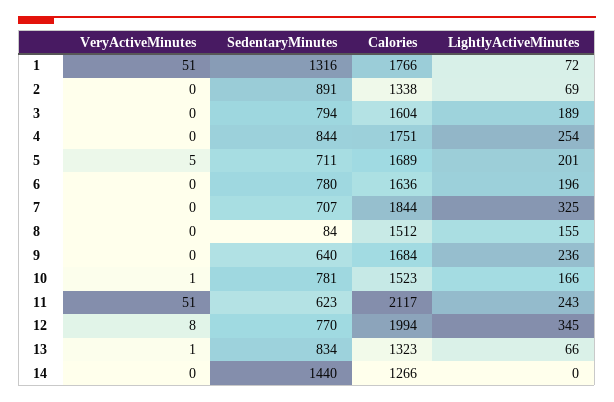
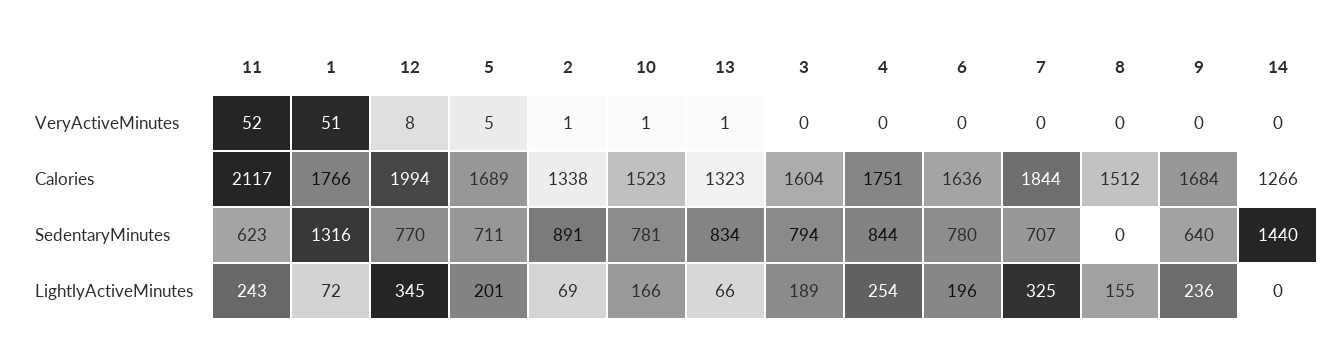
VeryActiveMinutes, 2: 0 -> 1
SedentaryMinutes, 8: 84 -> 0
VeryActiveMinutes, 11: 51 -> 52

